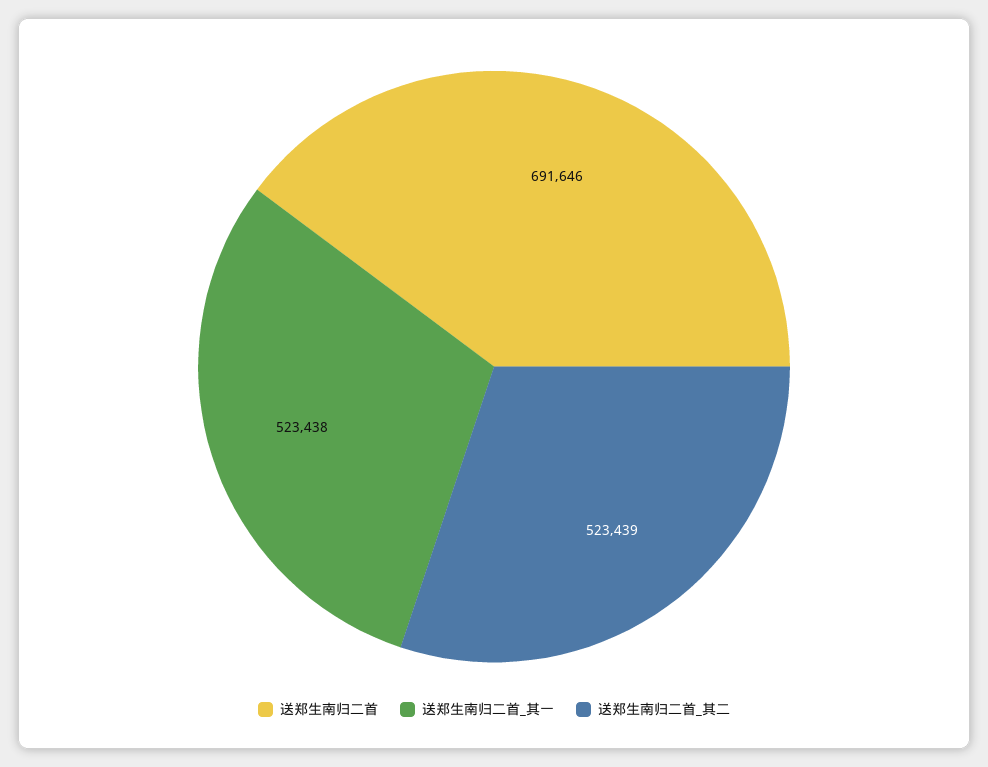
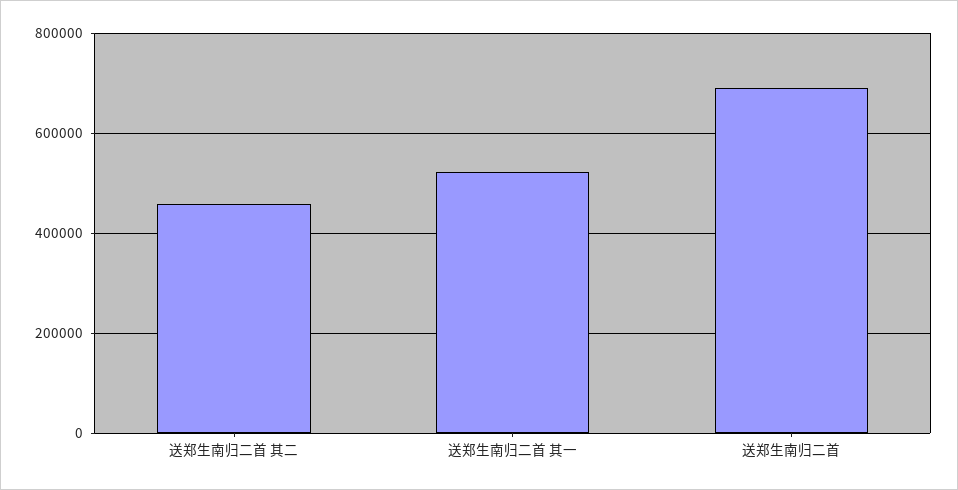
送郑生南归二首_其二: 523439 -> 460000

